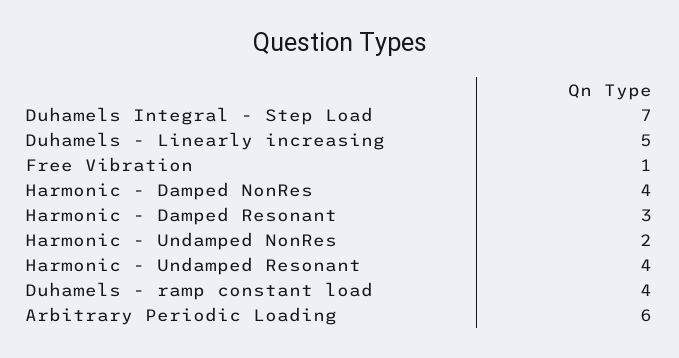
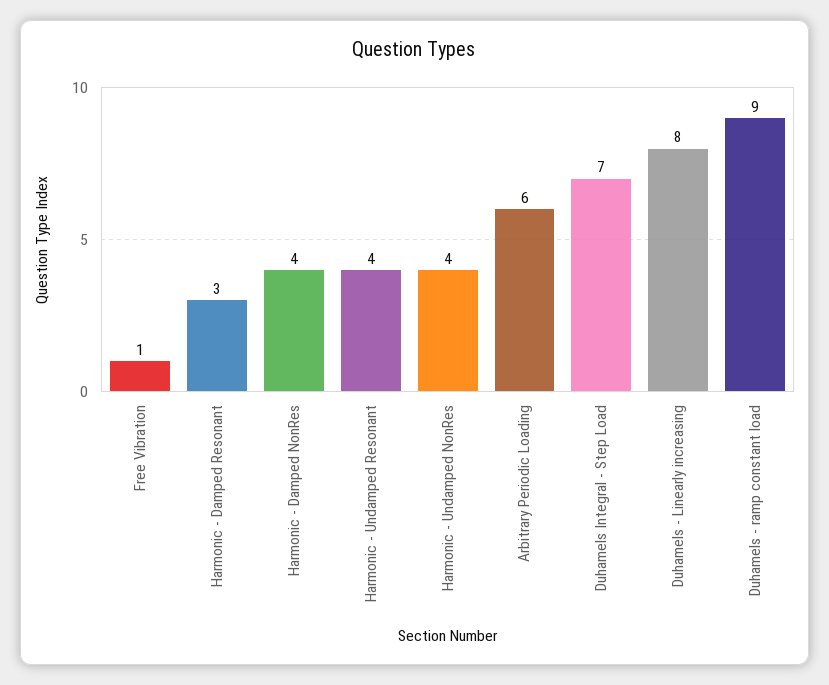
Duhamels - Linearly increasing: 5 -> 8
Harmonic - Undamped NonRes: 2 -> 4
Duhamels - ramp constant load: 4 -> 9

